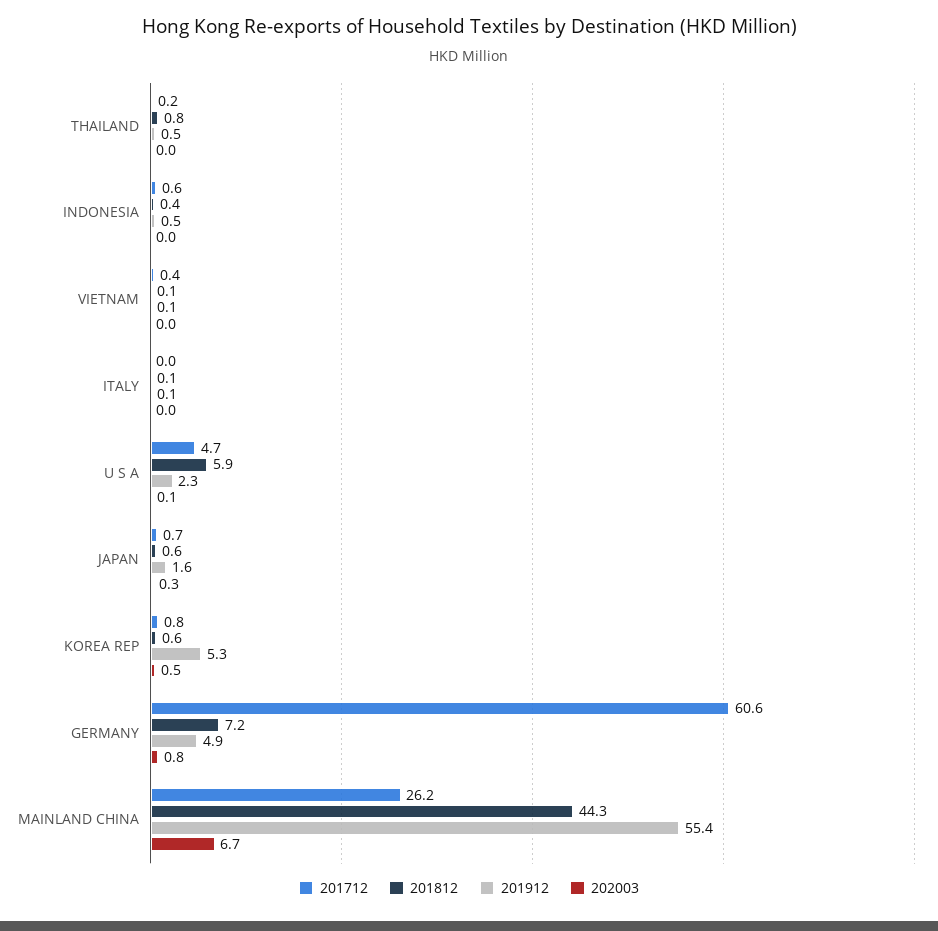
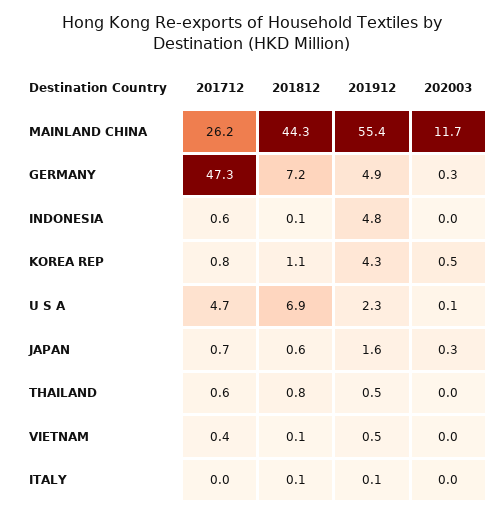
201712, THAILAND: 0.2 -> 0.6
201812, INDONESIA: 0.4 -> 0.1
201912, INDONESIA: 0.5 -> 4.8
201912, VIETNAM: 0.1 -> 0.5
201812, U S A: 5.9 -> 6.9
201812, KOREA REP: 0.6 -> 1.1
201912, KOREA REP: 5.3 -> 4.3
201712, GERMANY: 60.6 -> 47.3
202003, GERMANY: 0.8 -> 0.3
202003, MAINLAND CHINA: 6.7 -> 11.7

